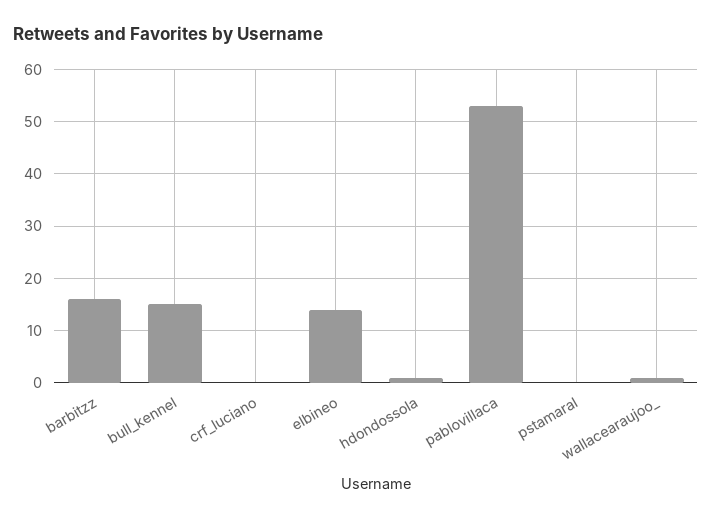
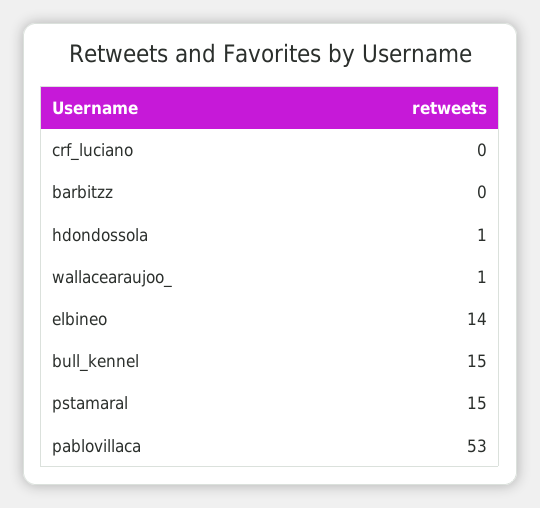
barbitzz: 15 -> 0
pstamaral: 0 -> 15

